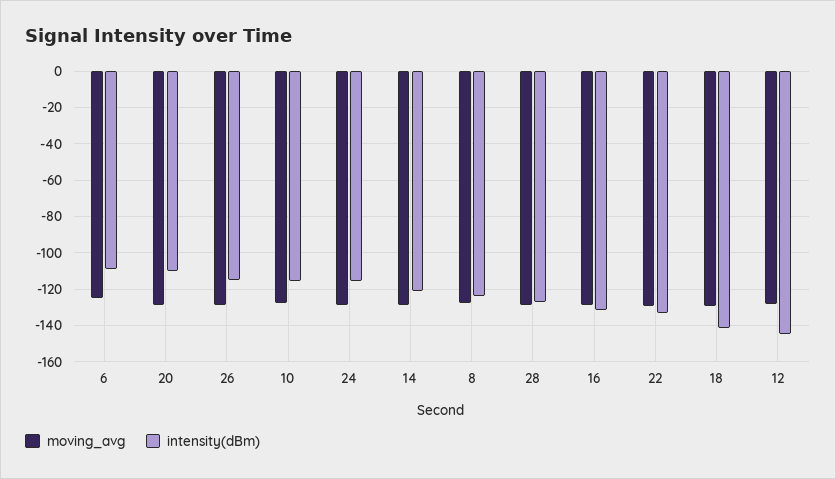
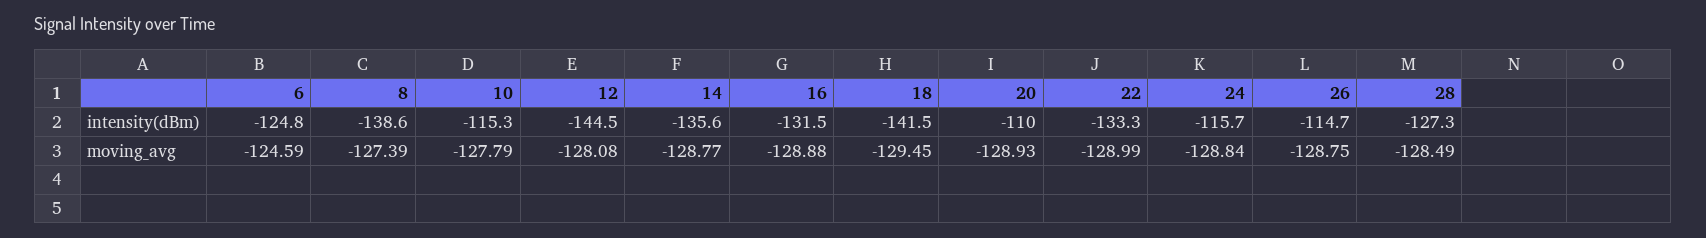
intensity(dBm), 6: -110 -> -124.8
intensity(dBm), 14: -120 -> -135.6
intensity(dBm), 8: -125 -> -138.6

